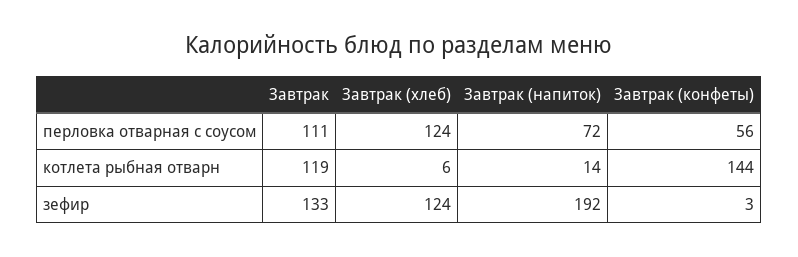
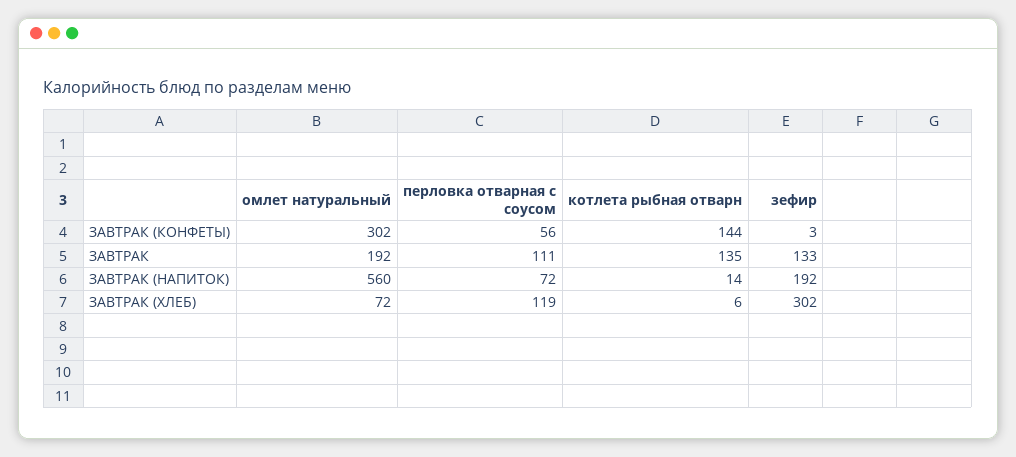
Завтрак (хлеб), перловка отварная с соусом: 124 -> 119
Завтрак, котлета рыбная отварн: 119 -> 135
Завтрак (хлеб), зефир: 124 -> 302
Завтрак (конфеты), омлет натуральный: none -> 302
Завтрак, омлет натуральный: none -> 192
Завтрак (напиток), омлет натуральный: none -> 560
Завтрак (хлеб), омлет натуральный: none -> 72

